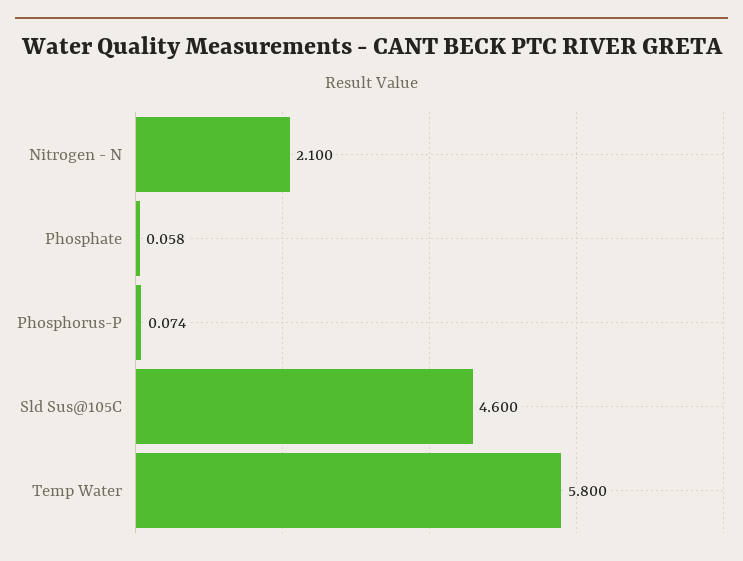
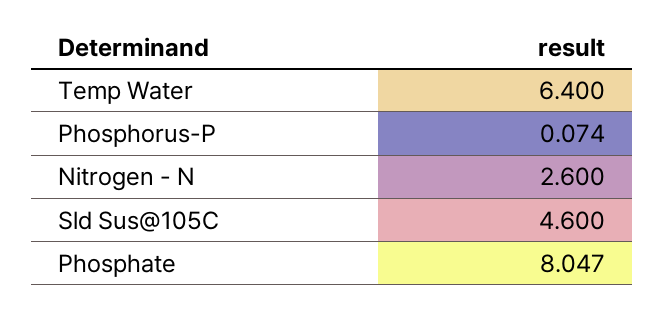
Nitrogen - N: 2.1 -> 2.6
Phosphate: 0.058 -> 8.047
Temp Water: 5.8 -> 6.4

